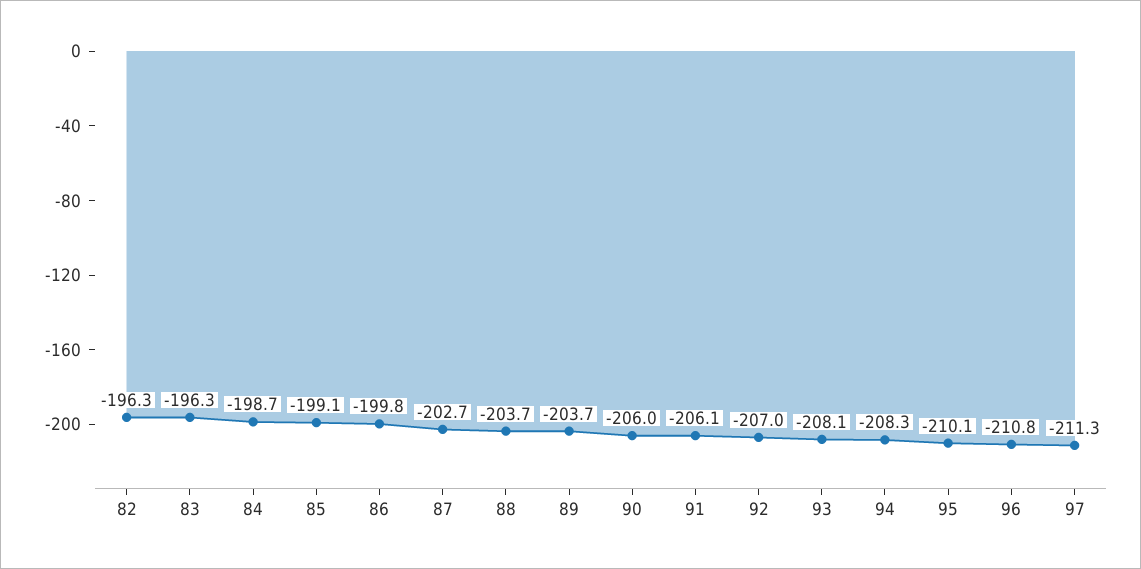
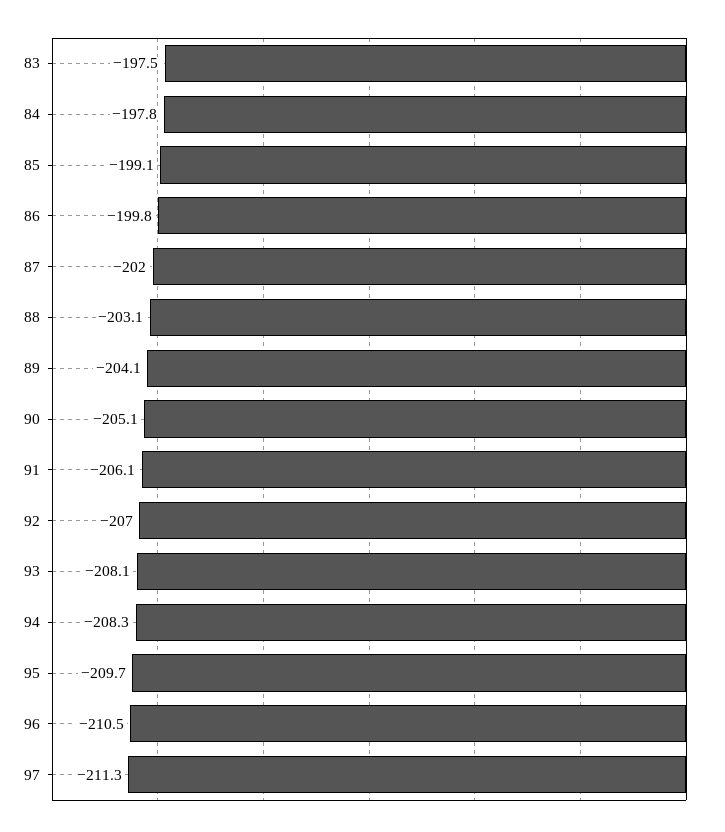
82: -196.3 -> none
83: -196.3 -> -197.5
84: -198.7 -> -197.8
87: -202.7 -> -202
88: -203.7 -> -203.1
89: -203.7 -> -204.1
90: -206 -> -205.1
95: -210.1 -> -209.7
96: -210.8 -> -210.5

